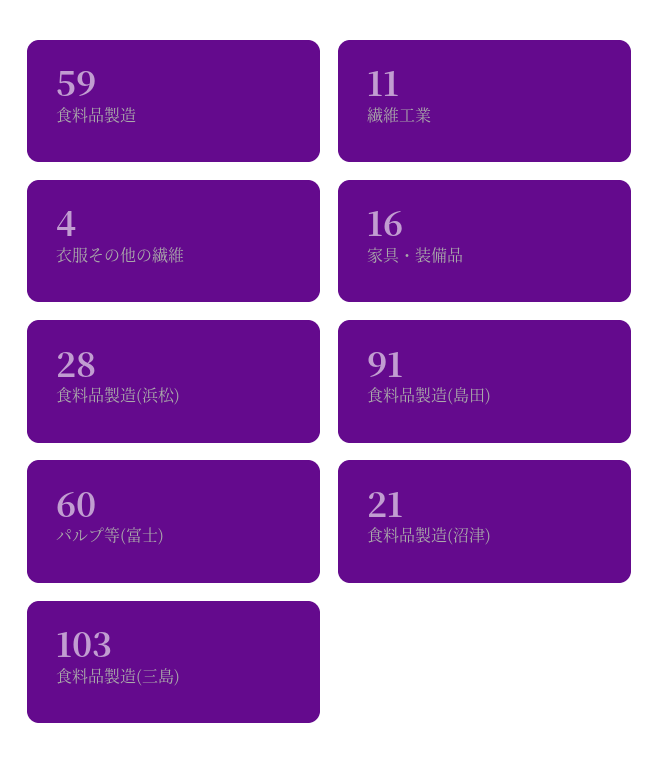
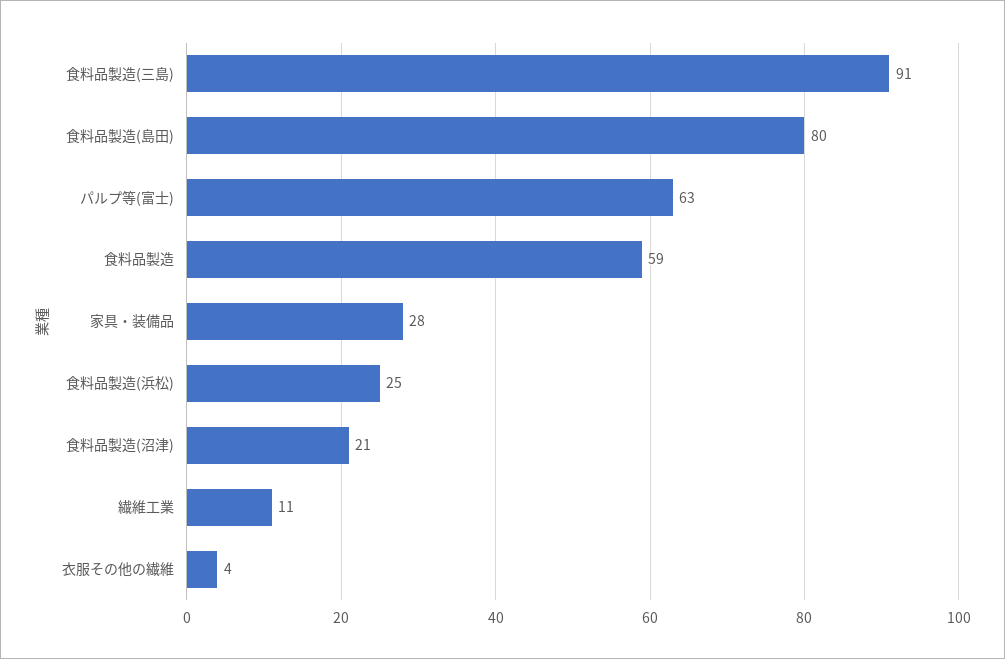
家具・装備品: 16 -> 28
食料品製造(浜松): 28 -> 25
食料品製造(島田): 91 -> 80
パルプ等(富士): 60 -> 63
食料品製造(三島): 103 -> 91

